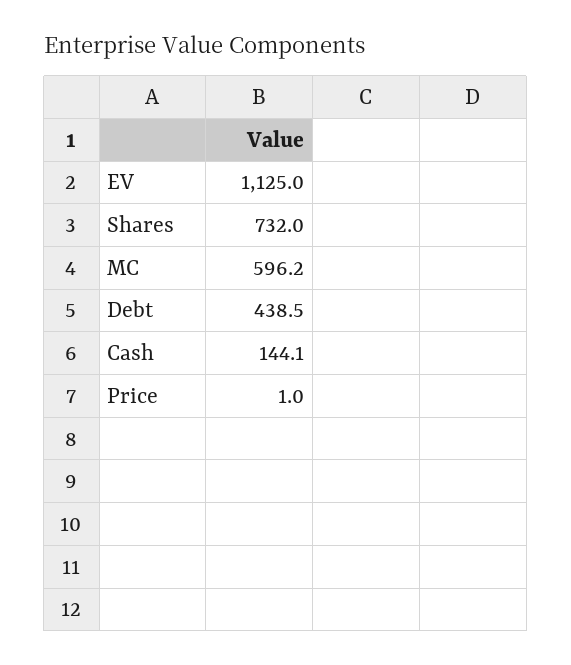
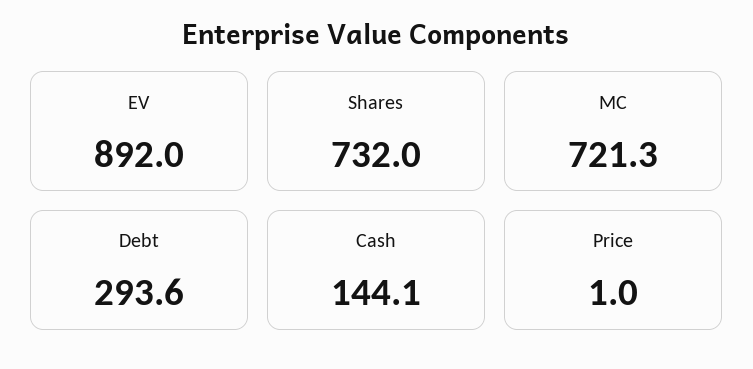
EV: 1125 -> 892
MC: 596.2 -> 721.3
Debt: 438.5 -> 293.6

